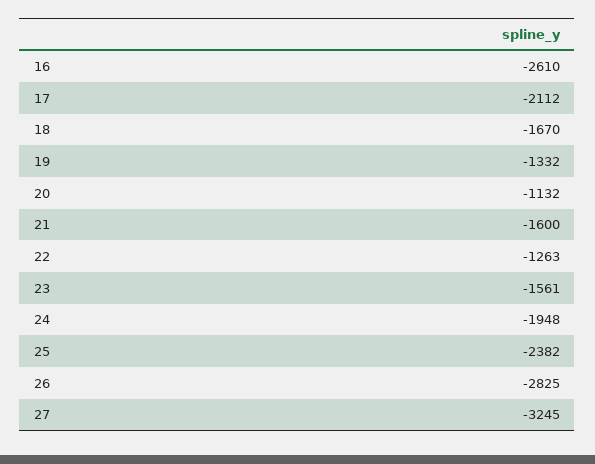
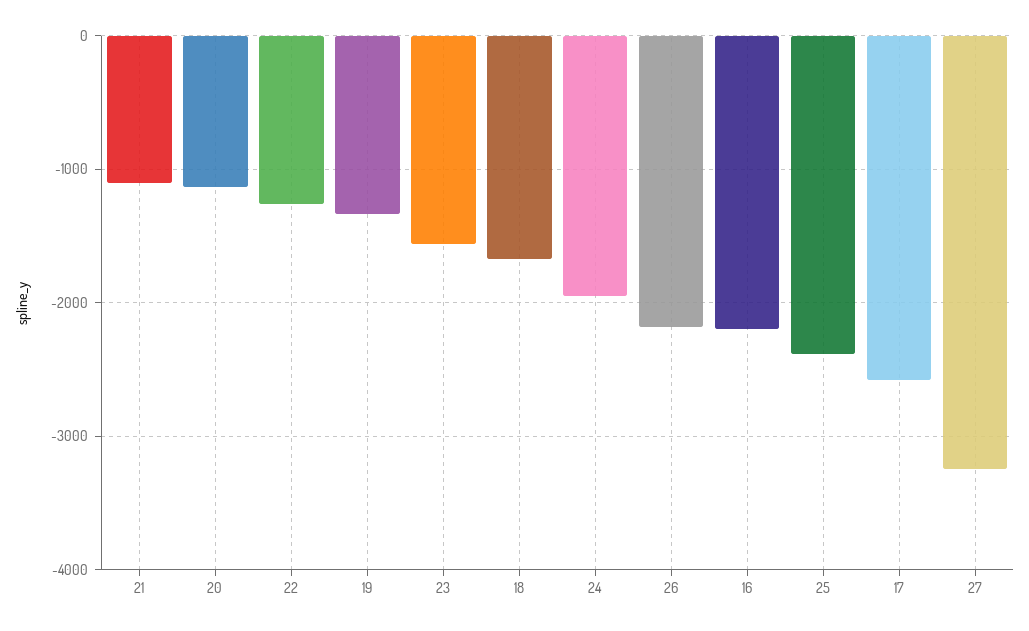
16: -2610 -> -2200
17: -2112 -> -2600
21: -1600 -> -1100
26: -2825 -> -2200

